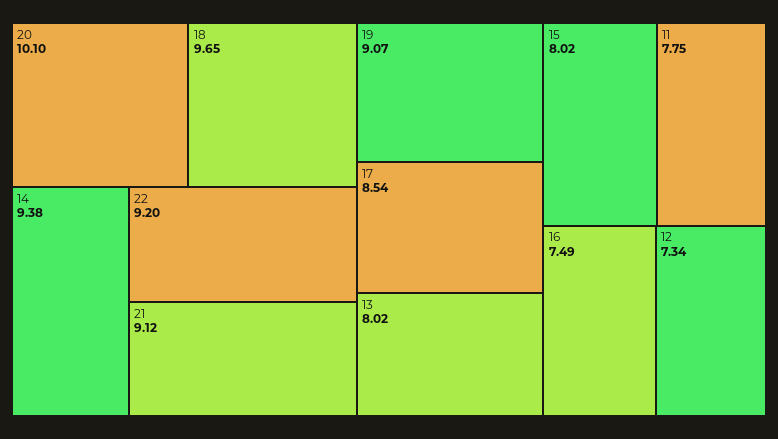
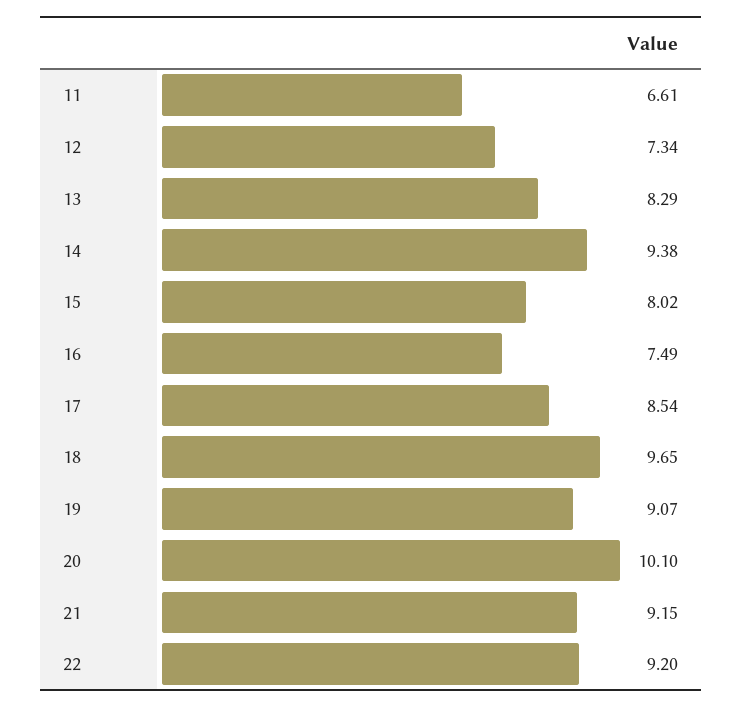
21: 9.12 -> 9.15
13: 8.02 -> 8.29
11: 7.75 -> 6.61

